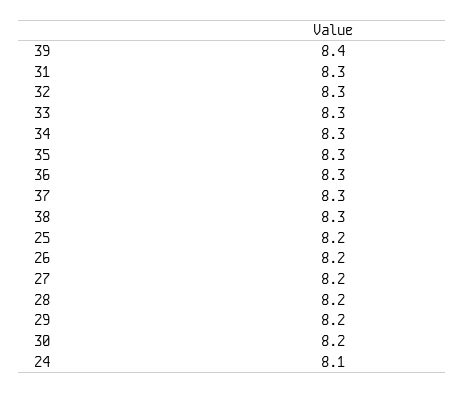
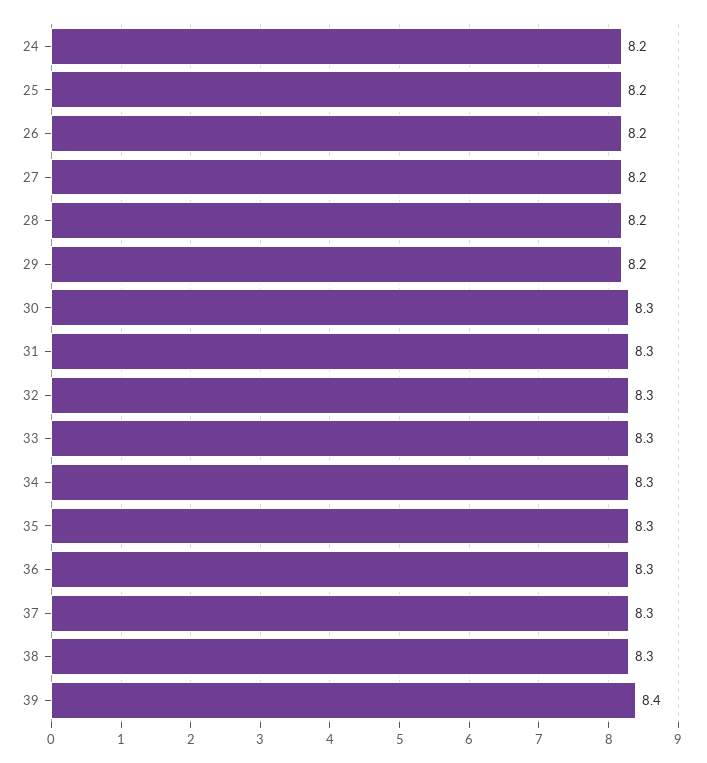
30: 8.2 -> 8.3
24: 8.1 -> 8.2

